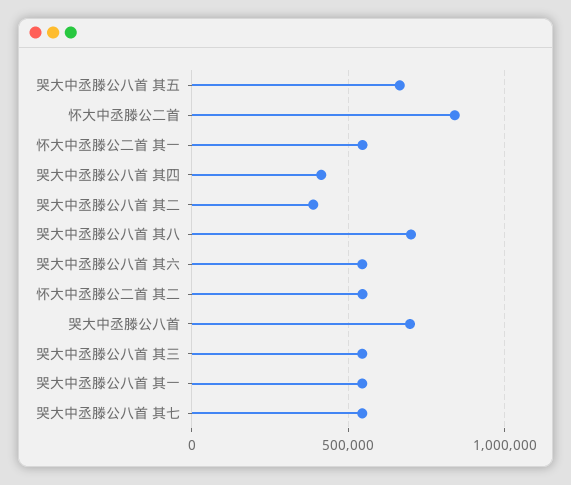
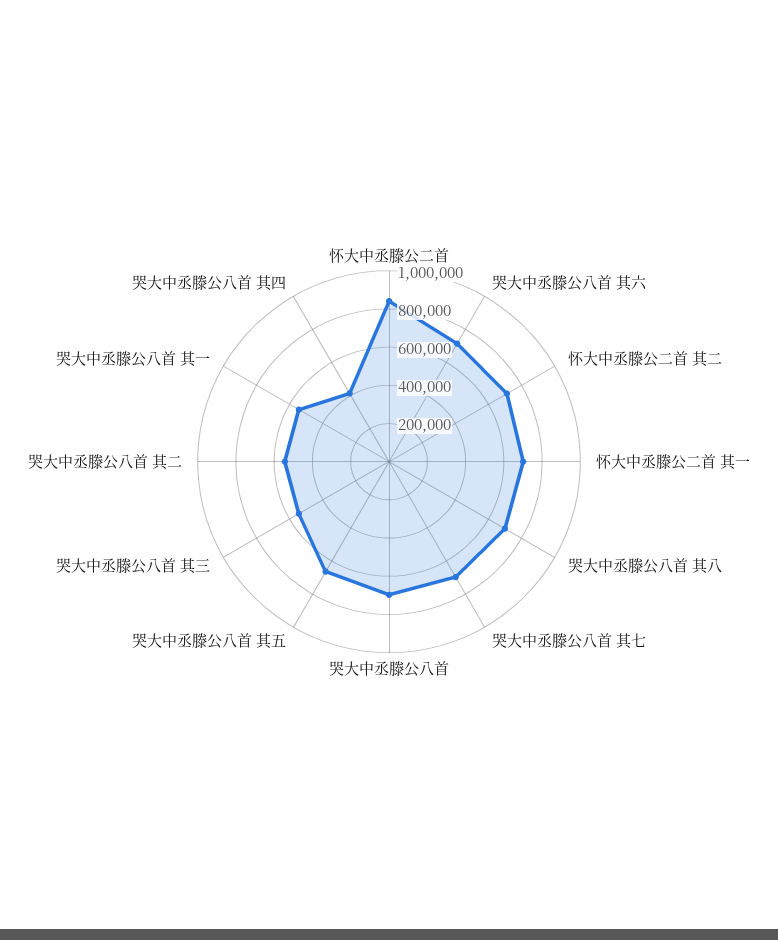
怀大中丞滕公二首 其一: 550000 -> 700000
哭大中丞滕公八首 其二: 400000 -> 550000
哭大中丞滕公八首 其六: 550000 -> 700000
怀大中丞滕公二首 其二: 550000 -> 700000
哭大中丞滕公八首 其七: 550000 -> 700000

